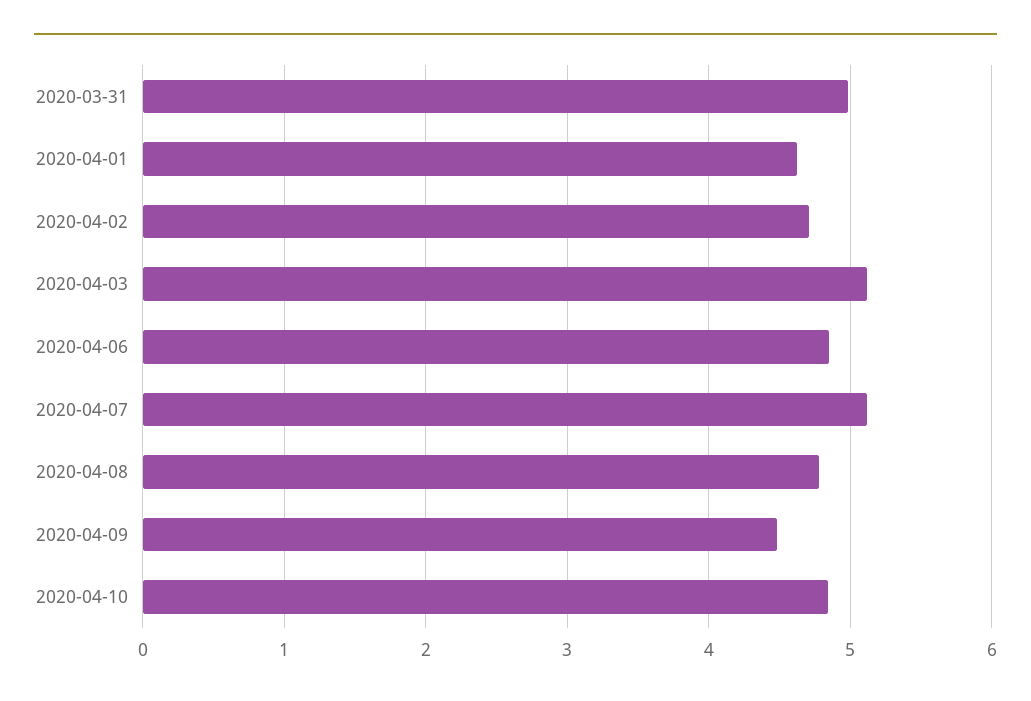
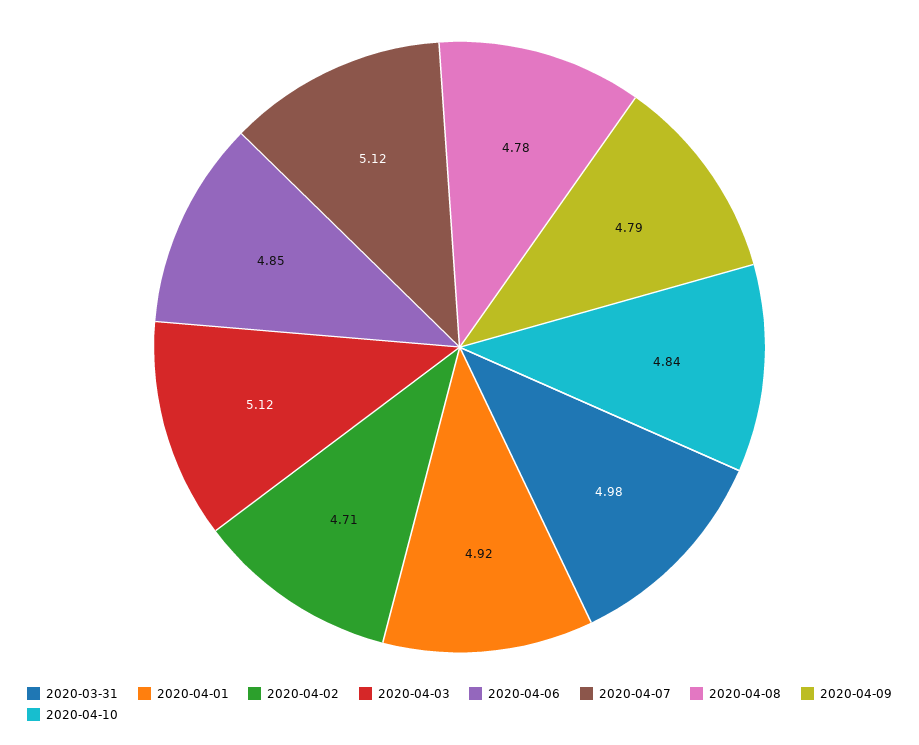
2020-04-01: 4.6 -> 4.92
2020-04-09: 4.5 -> 4.79

